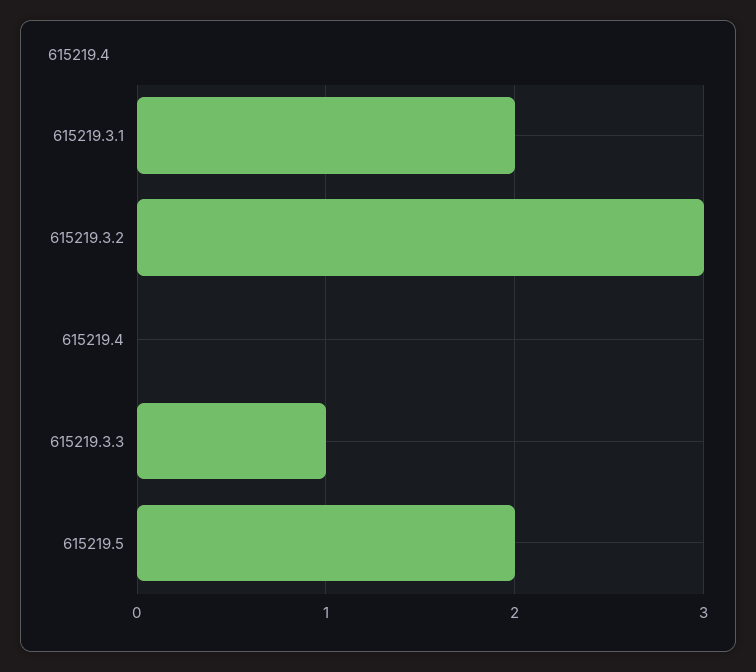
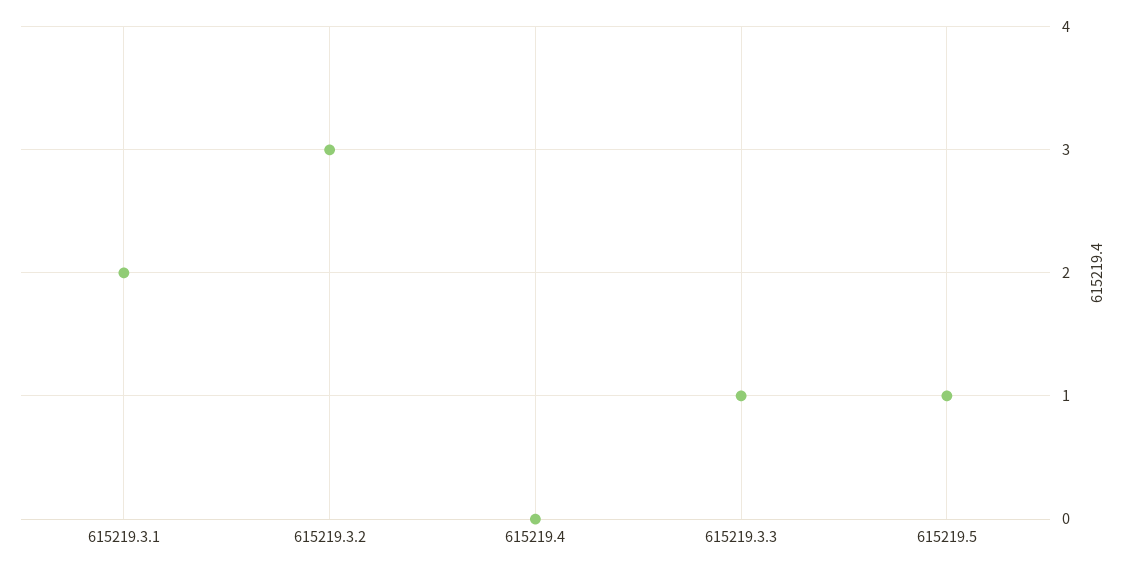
615219.5: 2 -> 1

